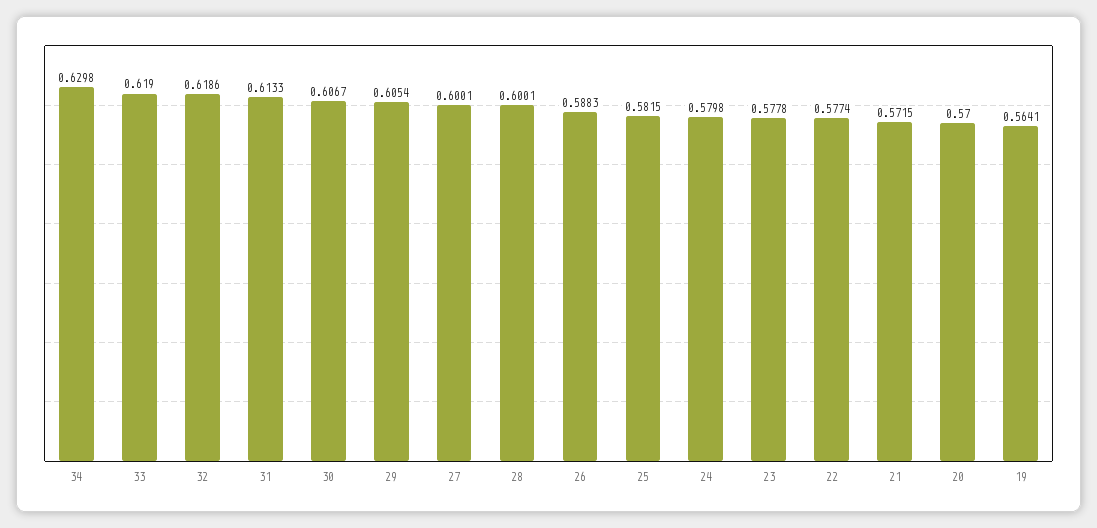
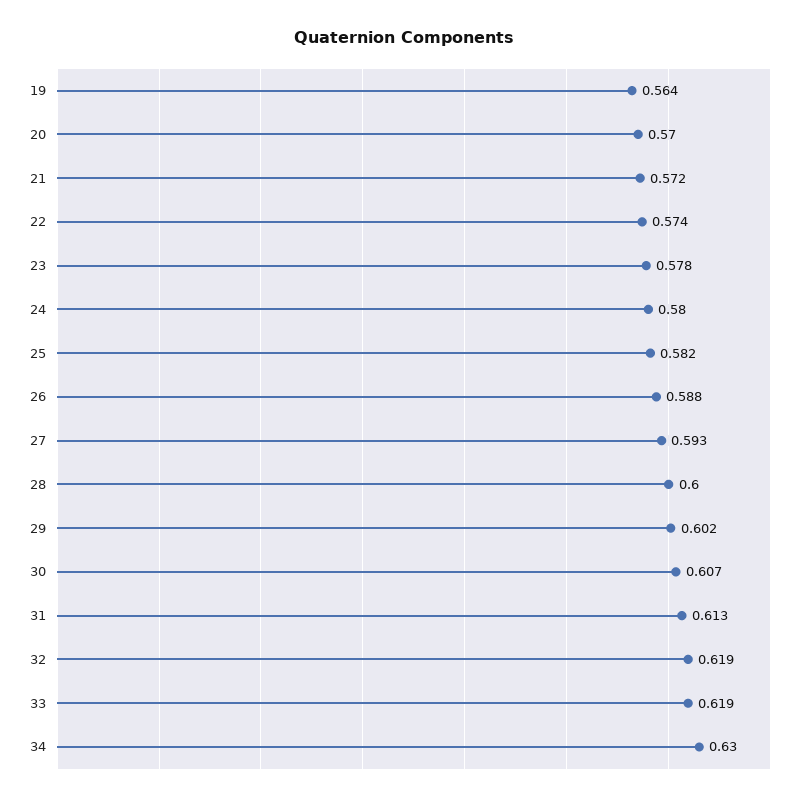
29: 0.6054 -> 0.602
27: 0.6001 -> 0.593
22: 0.5774 -> 0.574

